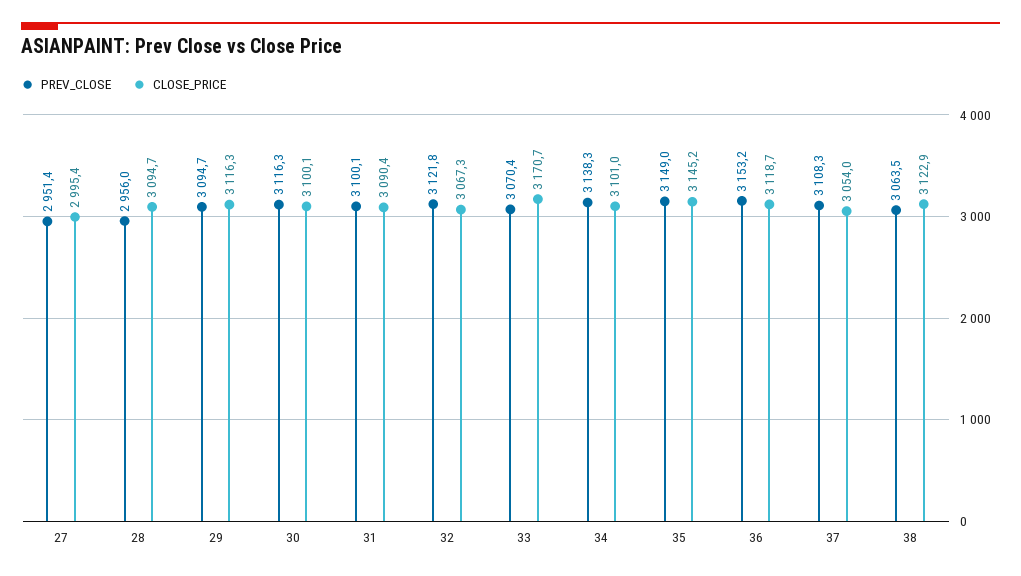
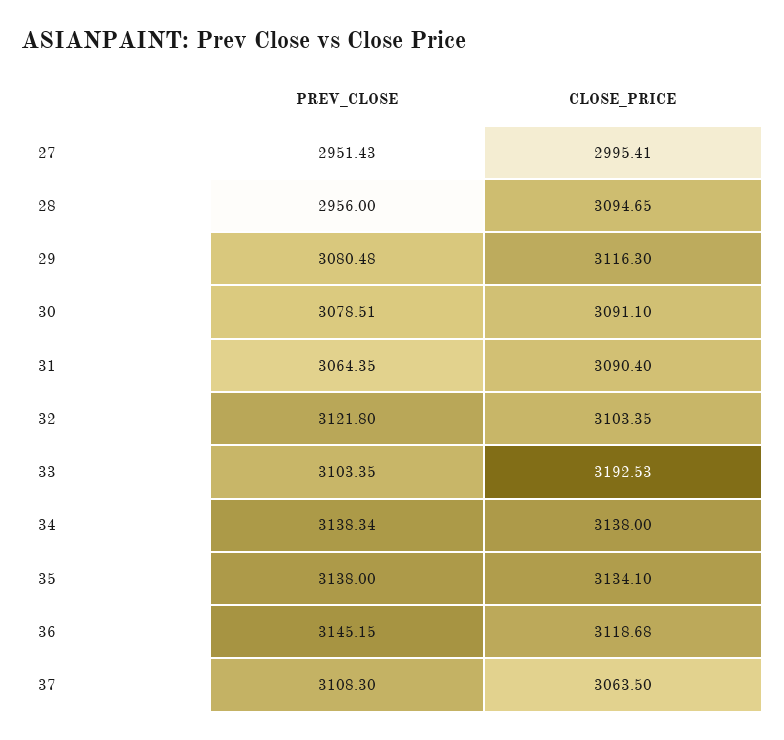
PREV_CLOSE, 29: 3094.7 -> 3080.48
PREV_CLOSE, 30: 3116.3 -> 3078.51
CLOSE_PRICE, 30: 3100.1 -> 3091.1
PREV_CLOSE, 31: 3100.1 -> 3064.35
CLOSE_PRICE, 32: 3067.3 -> 3103.35
PREV_CLOSE, 33: 3070.4 -> 3103.35
CLOSE_PRICE, 33: 3170.7 -> 3192.53
CLOSE_PRICE, 34: 3101 -> 3138
PREV_CLOSE, 35: 3149 -> 3138
CLOSE_PRICE, 35: 3145.2 -> 3134.1
PREV_CLOSE, 36: 3153.2 -> 3145.15
CLOSE_PRICE, 37: 3054 -> 3063.5
PREV_CLOSE, 38: 3063.5 -> none
CLOSE_PRICE, 38: 3122.9 -> none

